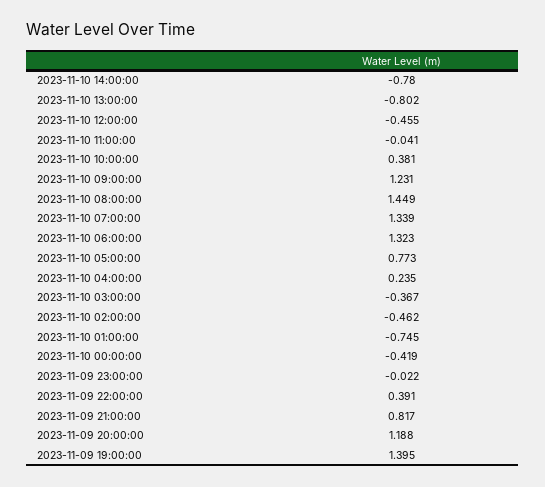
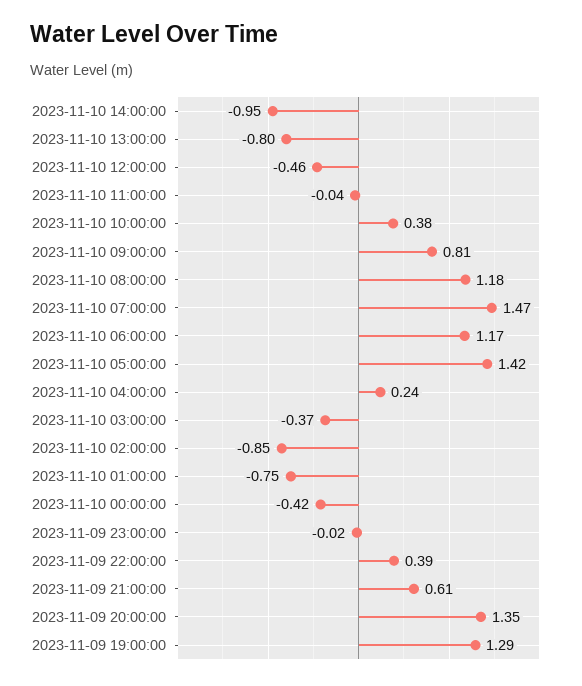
2023-11-10 14:00:00: -0.78 -> -0.95
2023-11-10 09:00:00: 1.231 -> 0.81
2023-11-10 08:00:00: 1.449 -> 1.18
2023-11-10 07:00:00: 1.339 -> 1.47
2023-11-10 06:00:00: 1.323 -> 1.17
2023-11-10 05:00:00: 0.773 -> 1.42
2023-11-10 02:00:00: -0.462 -> -0.85
2023-11-09 21:00:00: 0.817 -> 0.61
2023-11-09 20:00:00: 1.188 -> 1.35
2023-11-09 19:00:00: 1.395 -> 1.29

